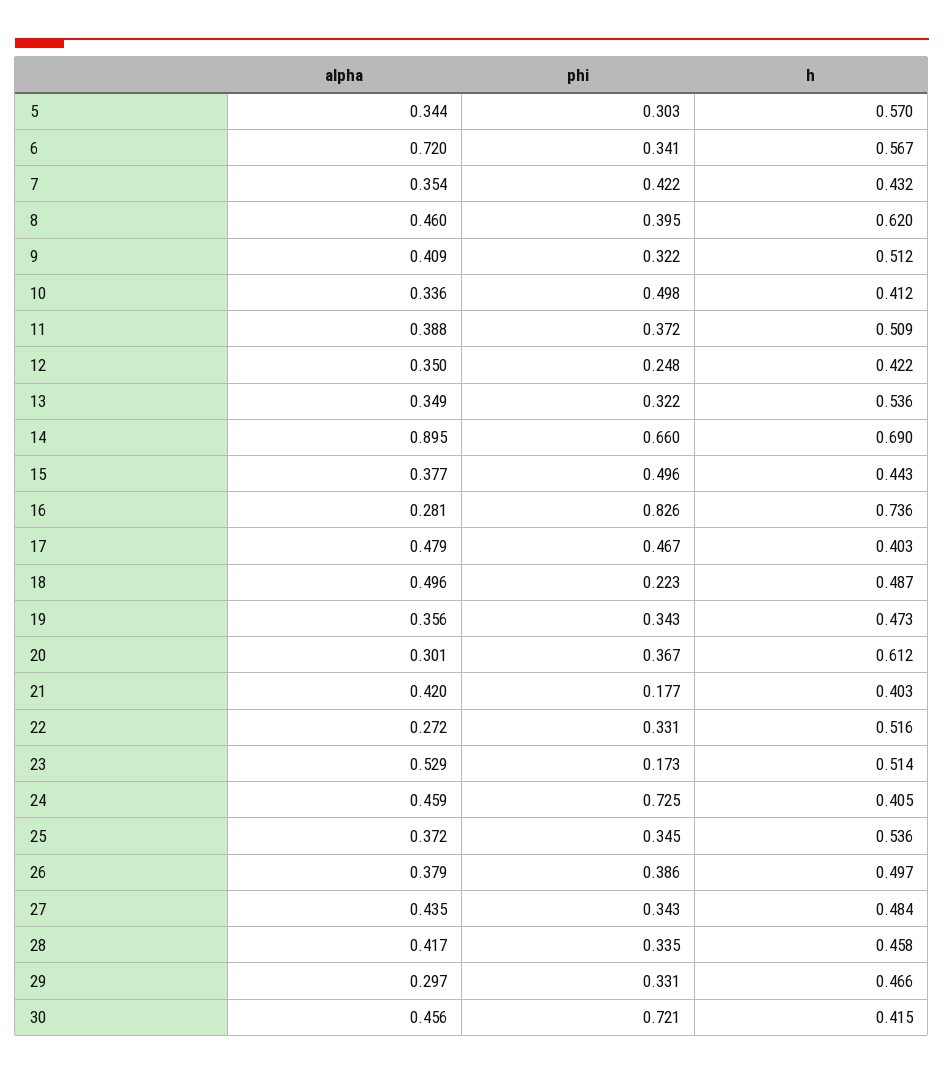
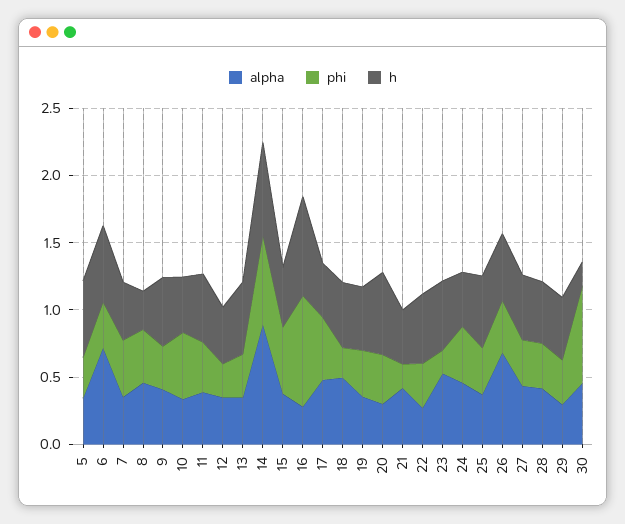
h, 8: 0.62 -> 0.3
phi, 24: 0.725 -> 0.4
alpha, 26: 0.379 -> 0.7
h, 30: 0.415 -> 0.2

